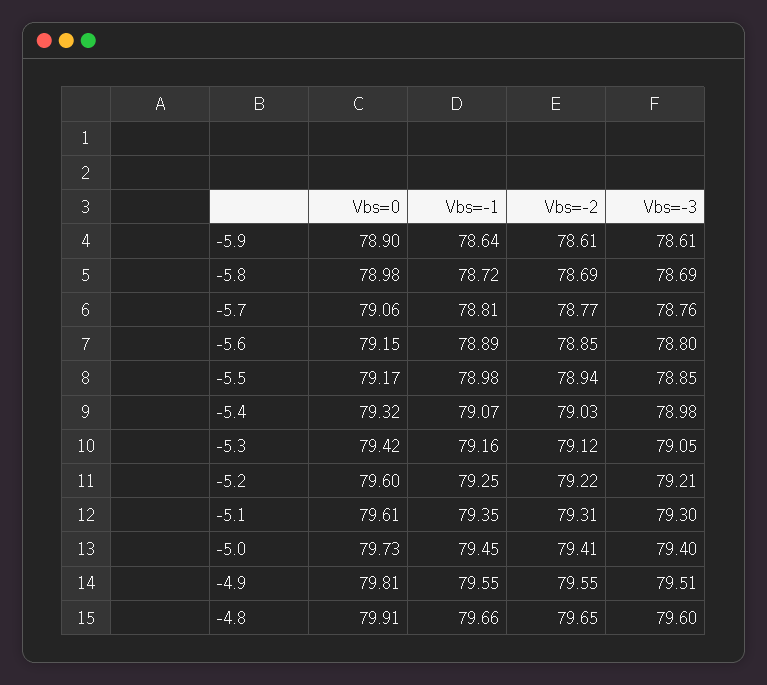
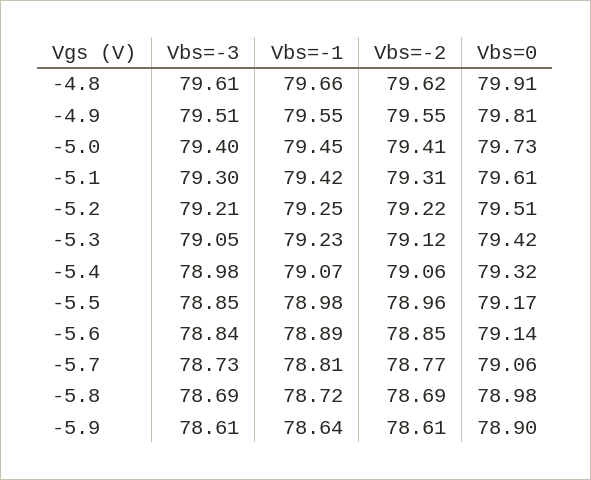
Vbs=-3, -5.7: 78.76 -> 78.73
Vbs=0, -5.6: 79.15 -> 79.14
Vbs=-3, -5.6: 78.8 -> 78.84
Vbs=-2, -5.5: 78.94 -> 78.96
Vbs=-2, -5.4: 79.03 -> 79.06
Vbs=-1, -5.3: 79.16 -> 79.23
Vbs=0, -5.2: 79.6 -> 79.51
Vbs=-1, -5.1: 79.35 -> 79.42
Vbs=-2, -4.8: 79.65 -> 79.62
Vbs=-3, -4.8: 79.6 -> 79.61

